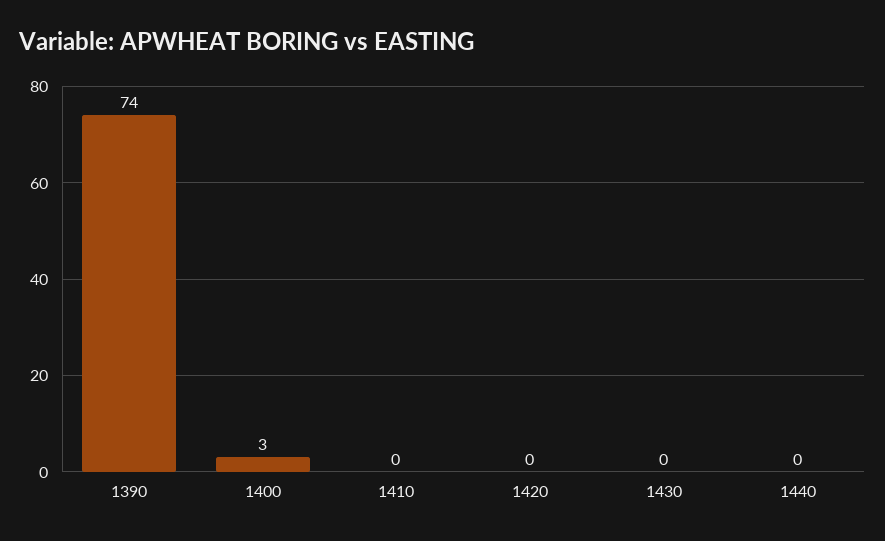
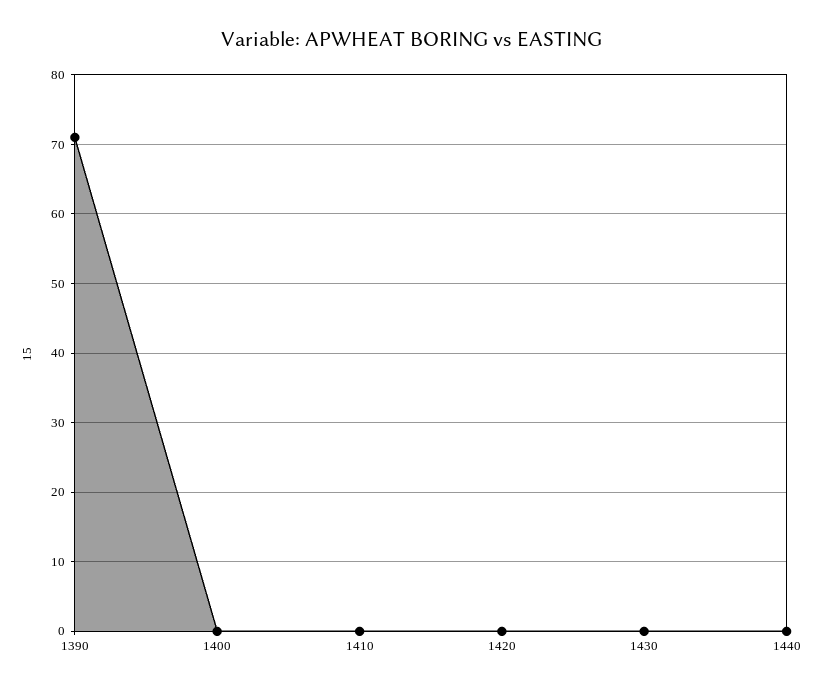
1390: 74 -> 71
1400: 3 -> 0

